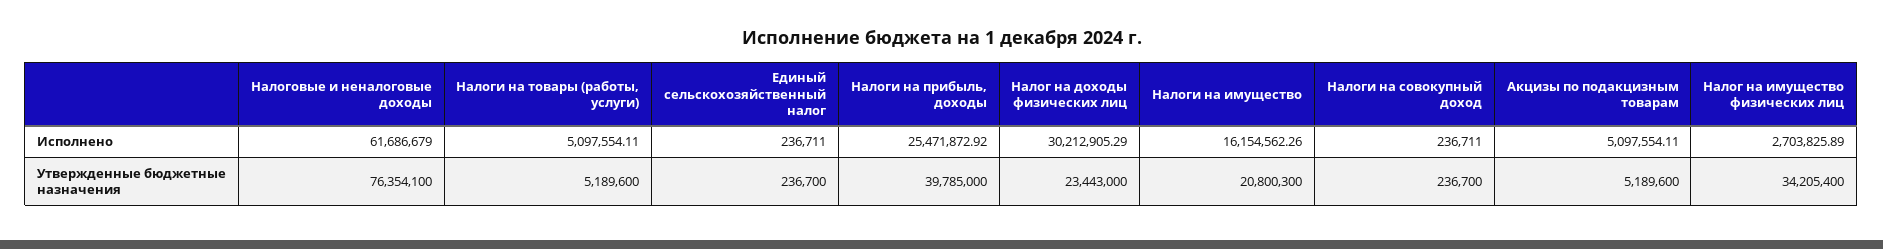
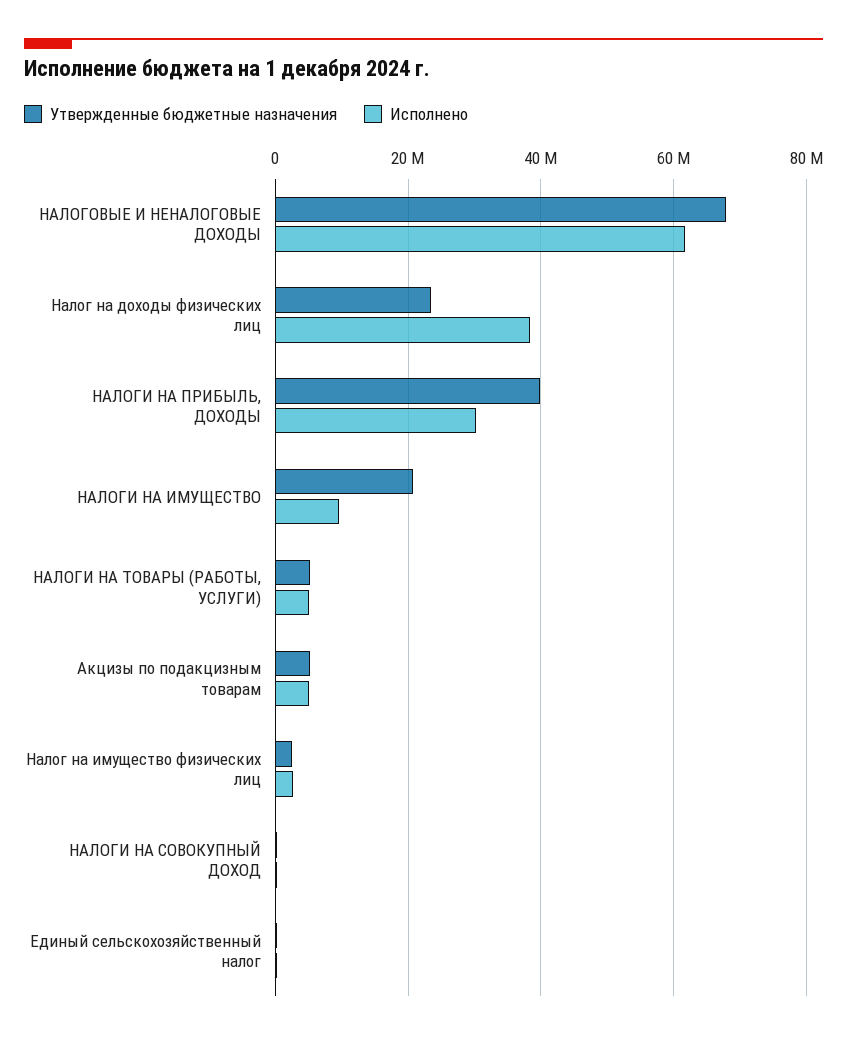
Исполнено, Налоги на прибыль, доходы: 25471872.92 -> 30000000
Исполнено, Налог на доходы физических лиц: 30212905.29 -> 38000000
Исполнено, Налоги на имущество: 16154562.26 -> 10000000
Утвержденные бюджетные назначения, Налоговые и неналоговые доходы: 76354100 -> 68000000
Утвержденные бюджетные назначения, Налог на имущество физических лиц: 34205400 -> 2000000

